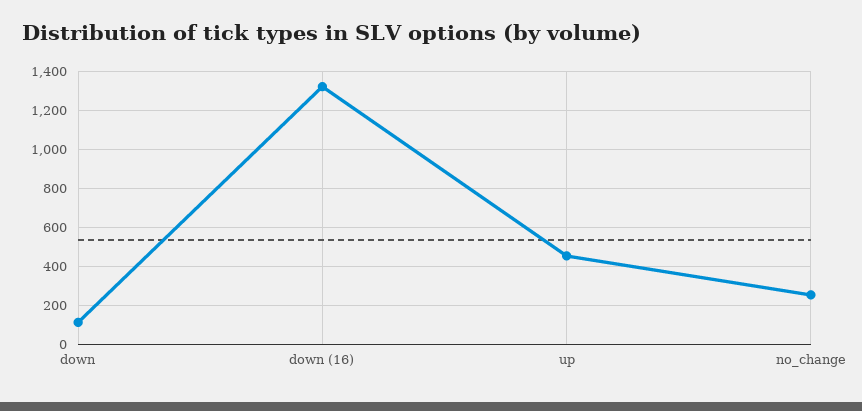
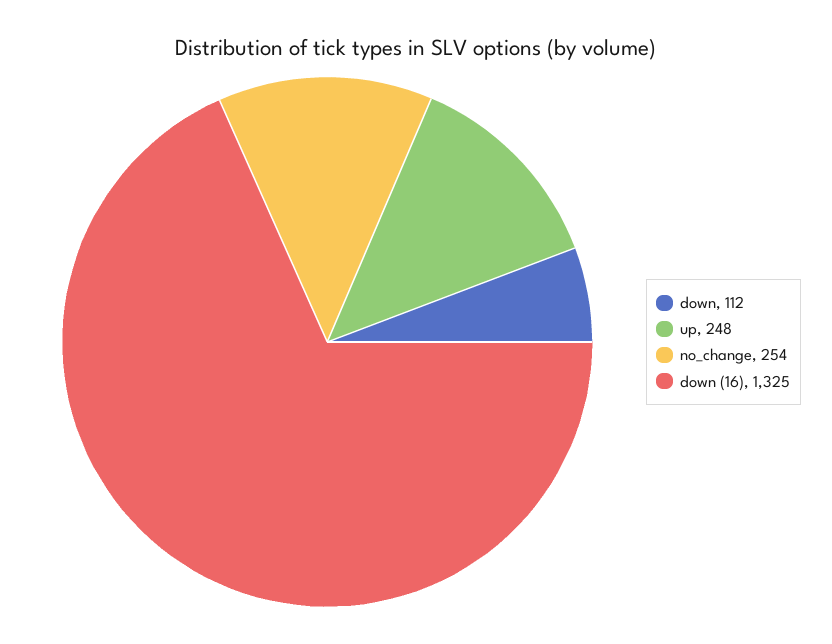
up: 450 -> 248

